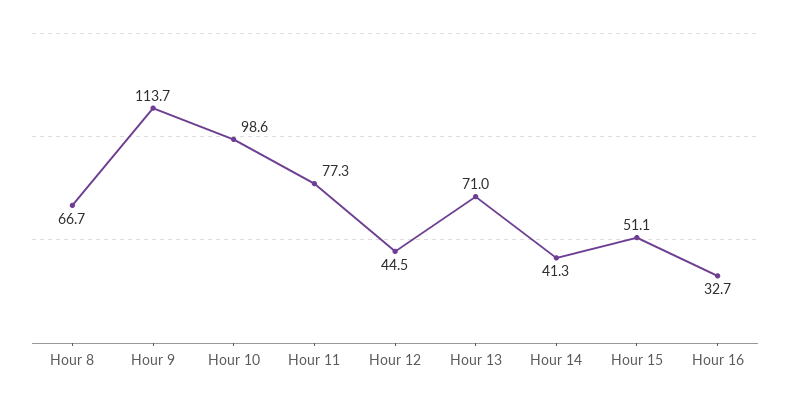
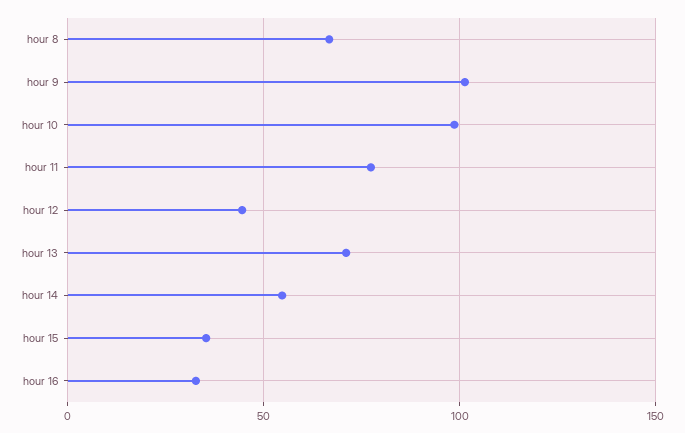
Hour 9: 113.7 -> 100
Hour 14: 41.3 -> 55
Hour 15: 51.1 -> 35

